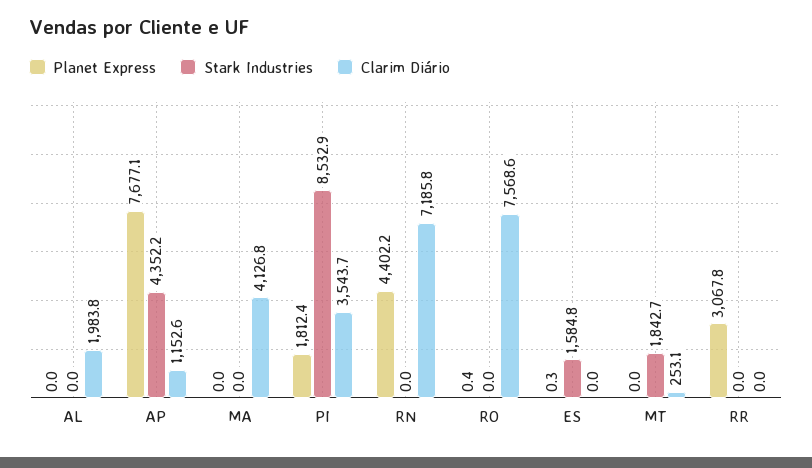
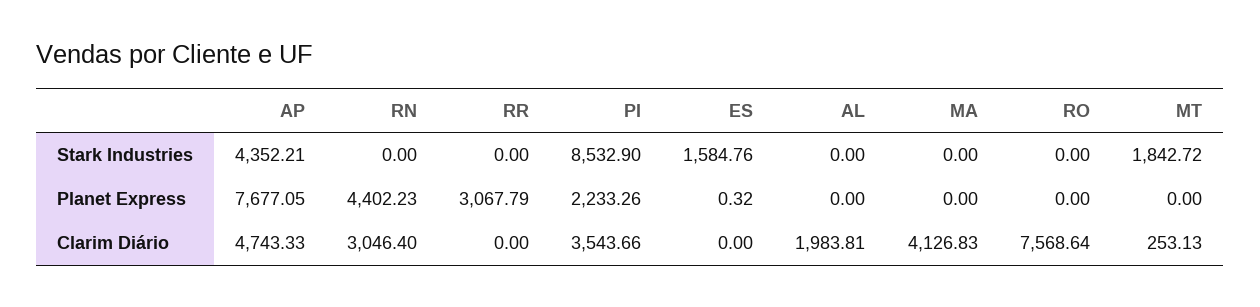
Clarim Diário, AP: 1152.6 -> 4743.33
Planet Express, PI: 1812.4 -> 2233.26
Clarim Diário, RN: 7185.8 -> 3046.4
Planet Express, RO: 0.4 -> 0

